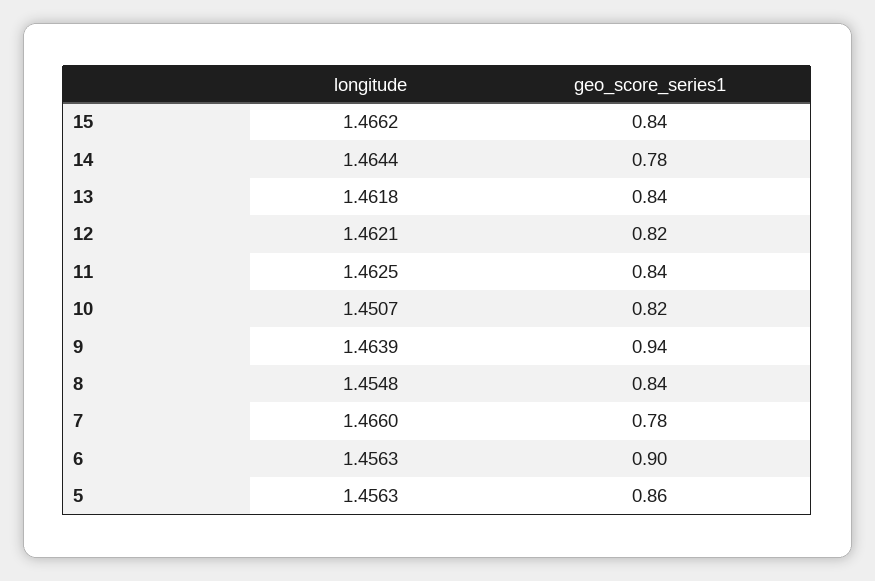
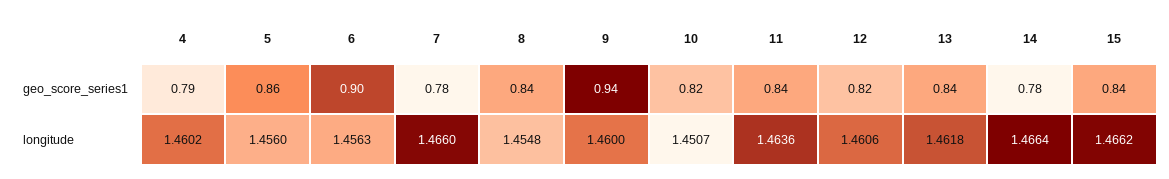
longitude, 14: 1.4644 -> 1.4664
longitude, 12: 1.4621 -> 1.4606
longitude, 11: 1.4625 -> 1.4636
longitude, 9: 1.4639 -> 1.46
longitude, 5: 1.4563 -> 1.456
geo_score_series1, 4: none -> 0.79
longitude, 4: none -> 1.4602

